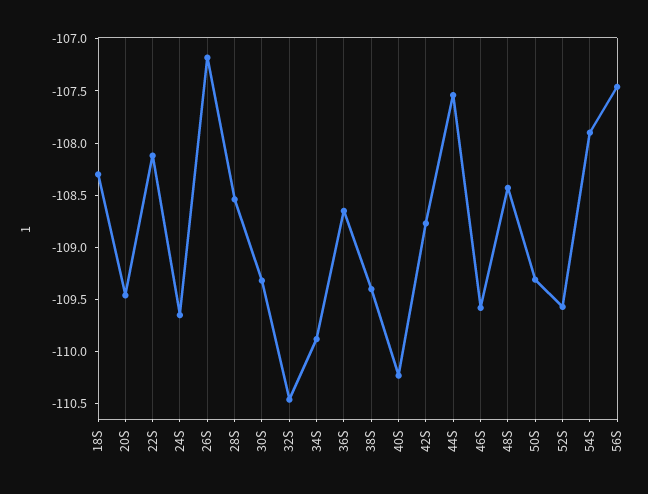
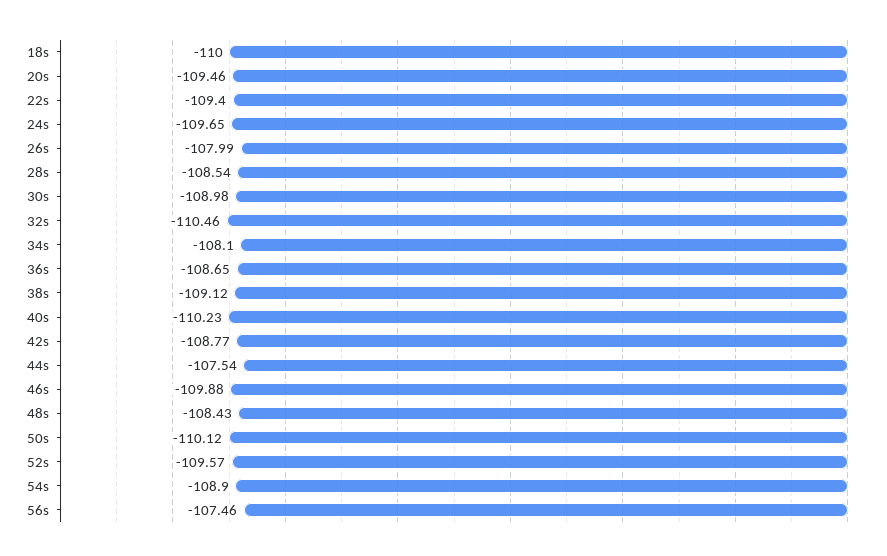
18S: -108.3 -> -110
22S: -108.1 -> -109.4
26S: -107.2 -> -107.99
30S: -109.3 -> -108.98
34S: -109.9 -> -108.1
38S: -109.4 -> -109.12
46S: -109.6 -> -109.88
50S: -109.3 -> -110.12
54S: -107.9 -> -108.9

